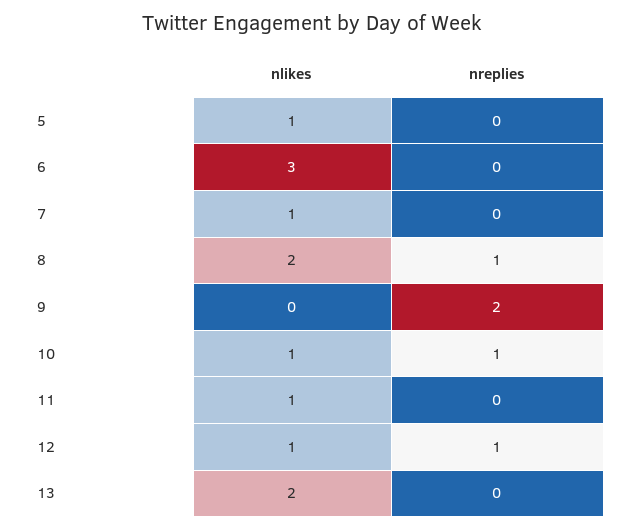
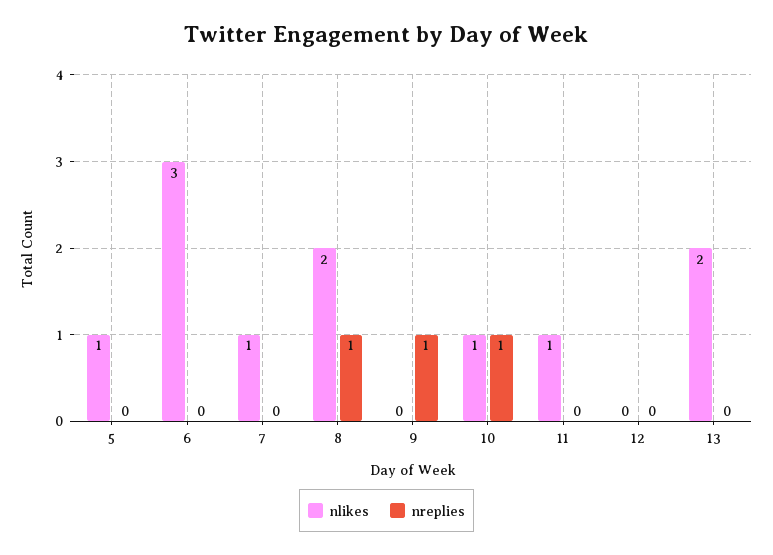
nreplies, 9: 2 -> 1
nlikes, 12: 1 -> 0
nreplies, 12: 1 -> 0

